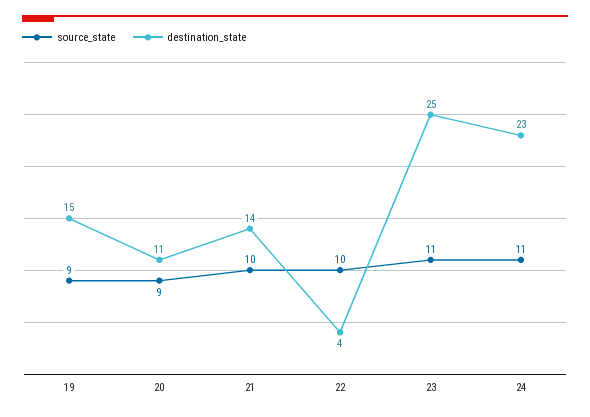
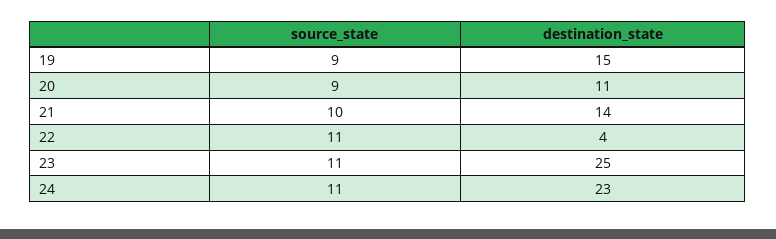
source_state, 22: 10 -> 11

